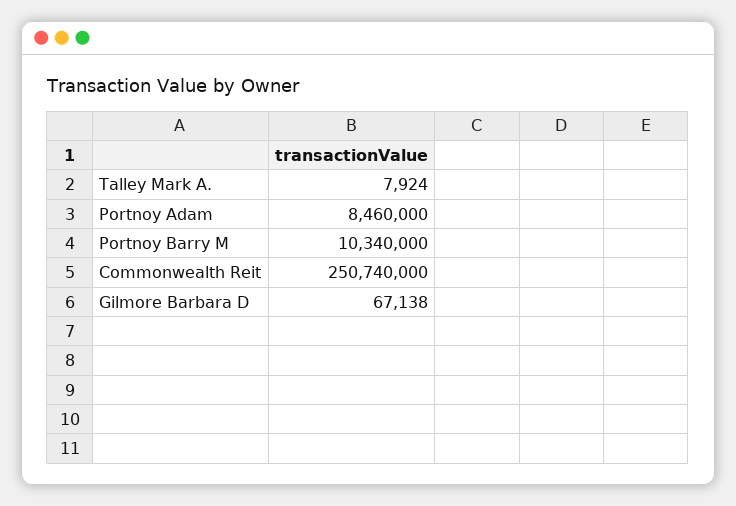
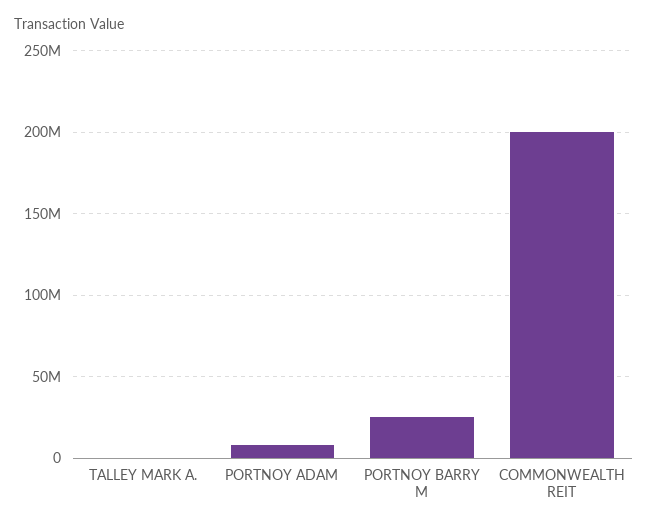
Portnoy Barry M: 10340000 -> 25000000
Commonwealth Reit: 250740000 -> 200000000
Gilmore Barbara D: 67138 -> none

